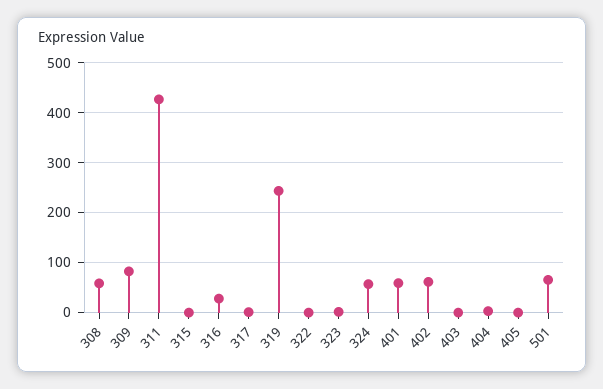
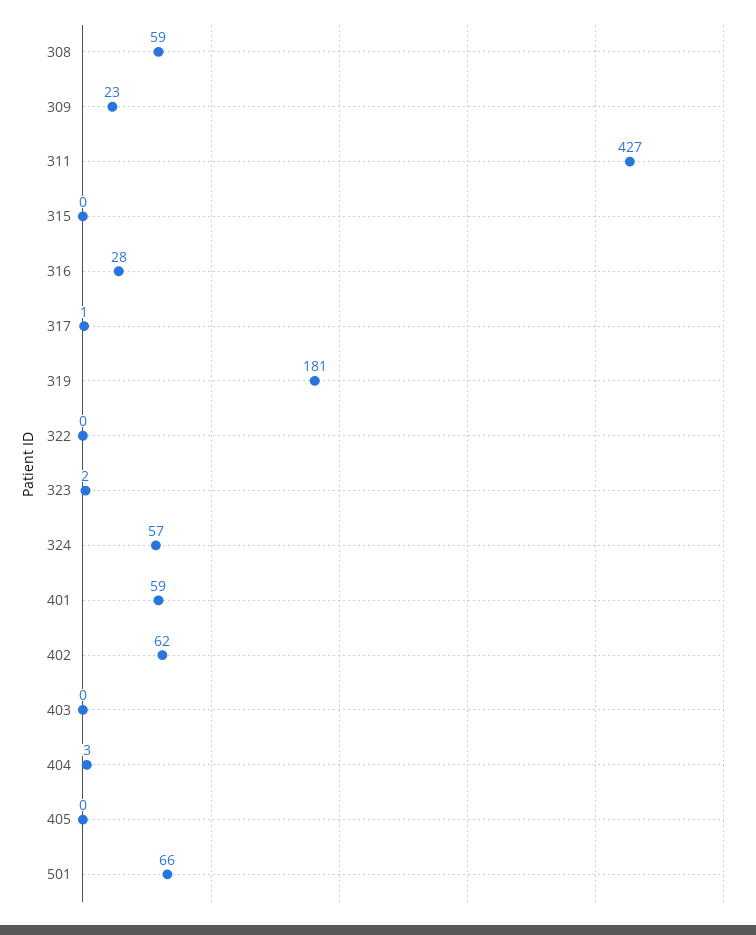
309: 80 -> 23
319: 240 -> 181

